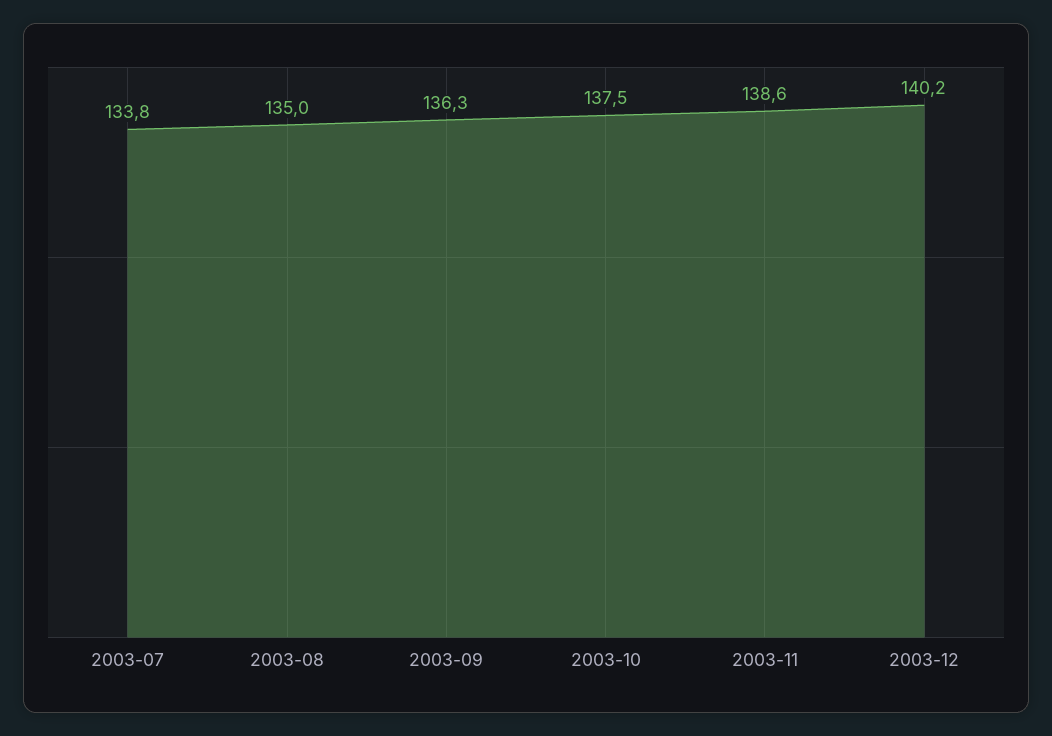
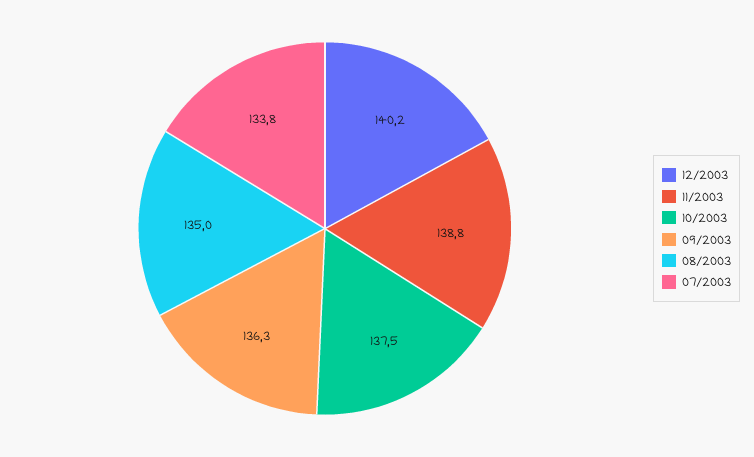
2003-11: 138.6 -> 138.8

